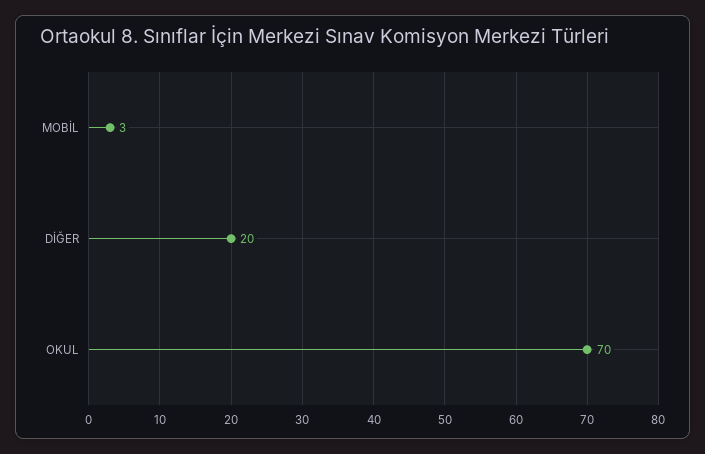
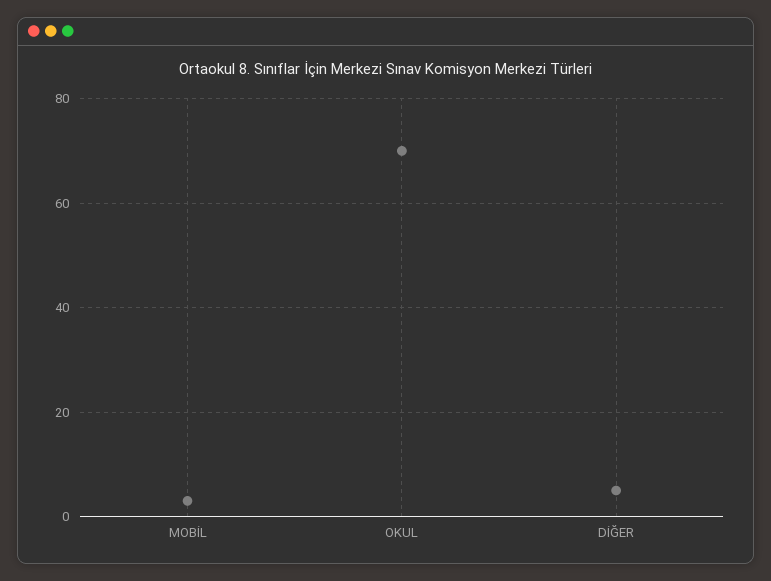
DİĞER: 20 -> 5

